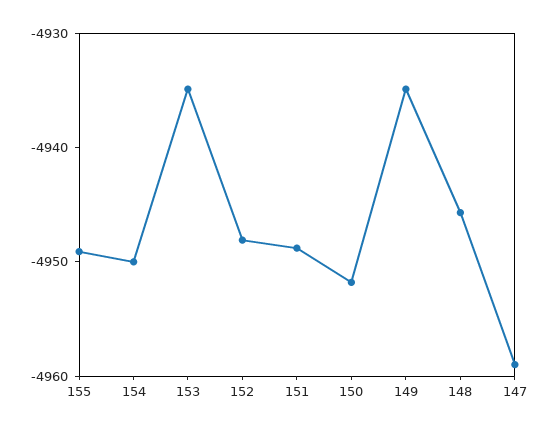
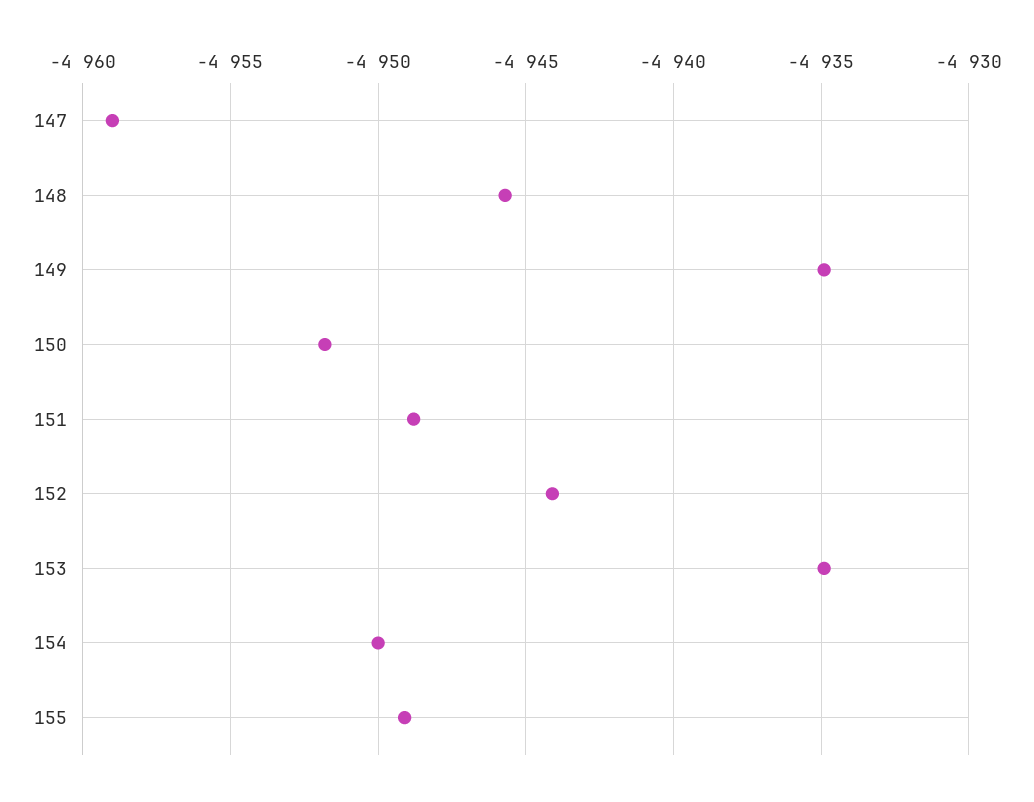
152: -4948 -> -4944

